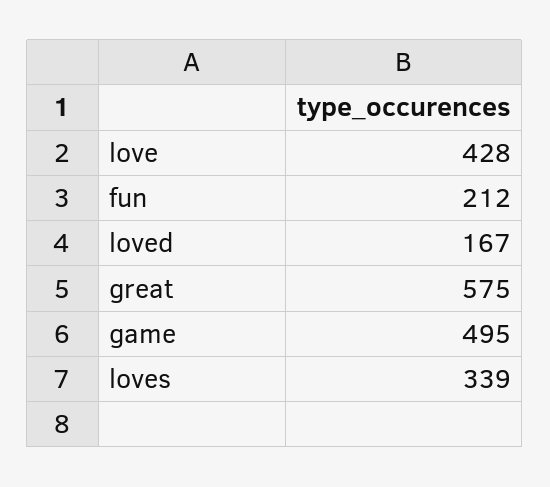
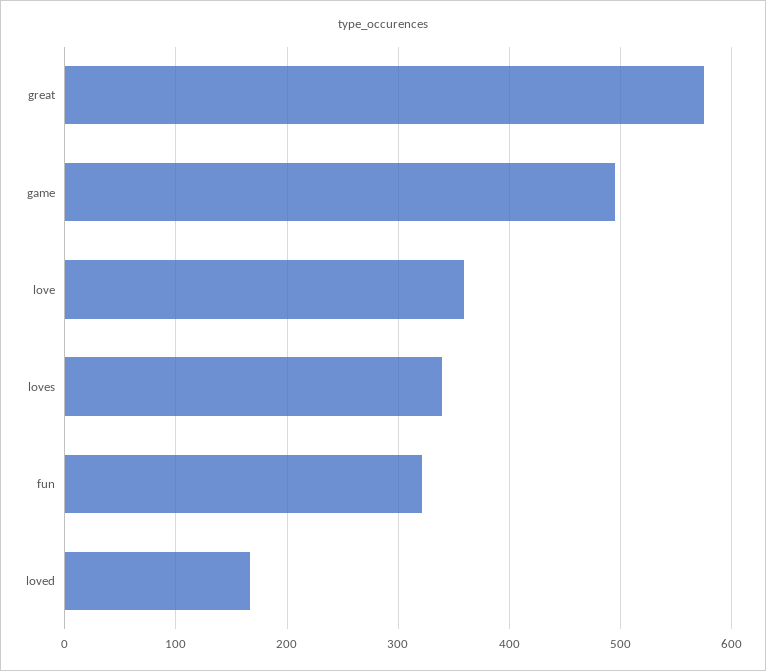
love: 428 -> 360
fun: 212 -> 320

